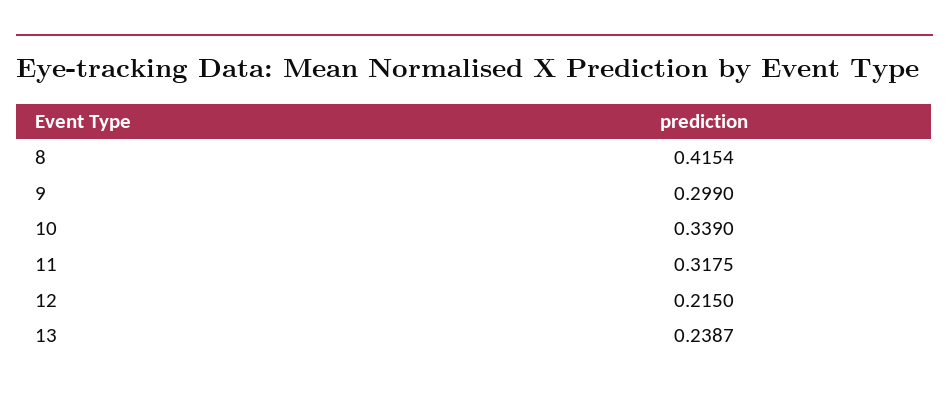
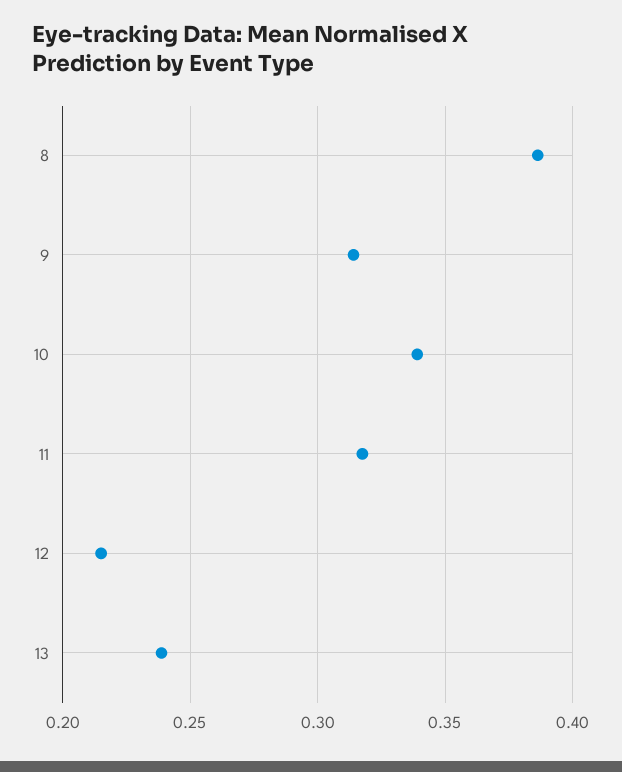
8: 0.4154 -> 0.385
9: 0.299 -> 0.315

